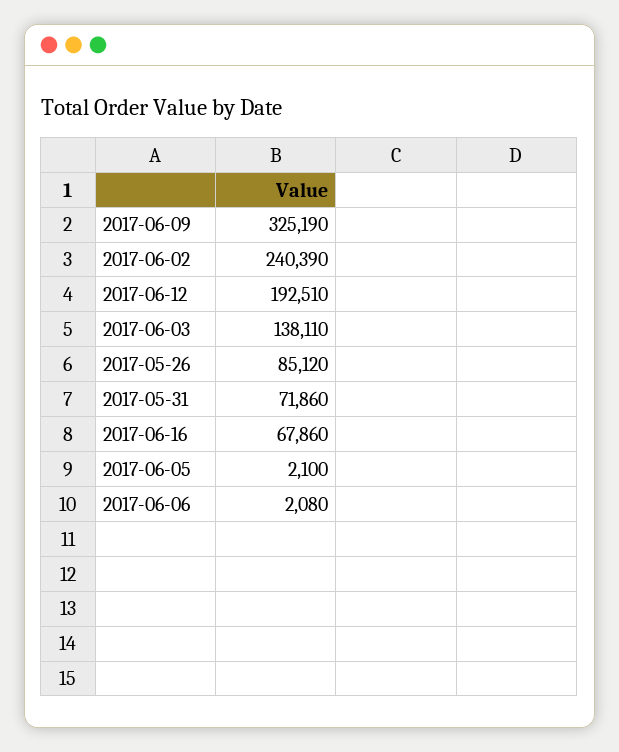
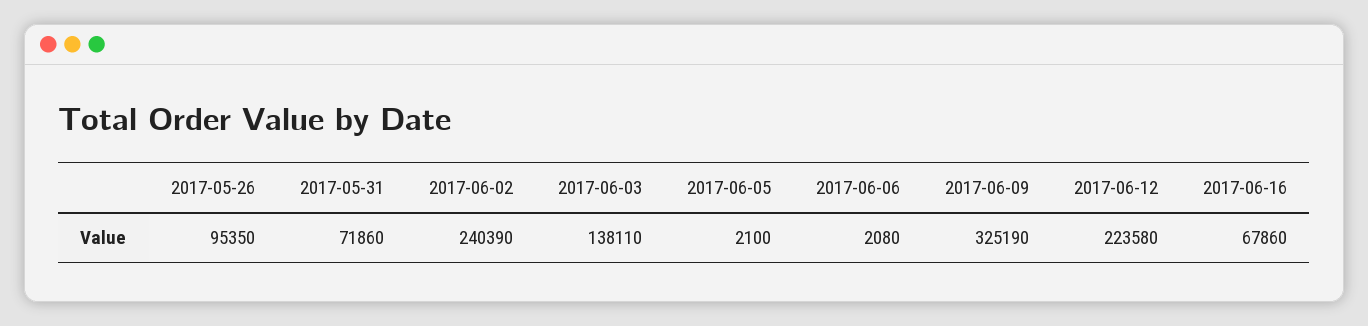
2017-06-12: 192510 -> 223580
2017-05-26: 85120 -> 95350

